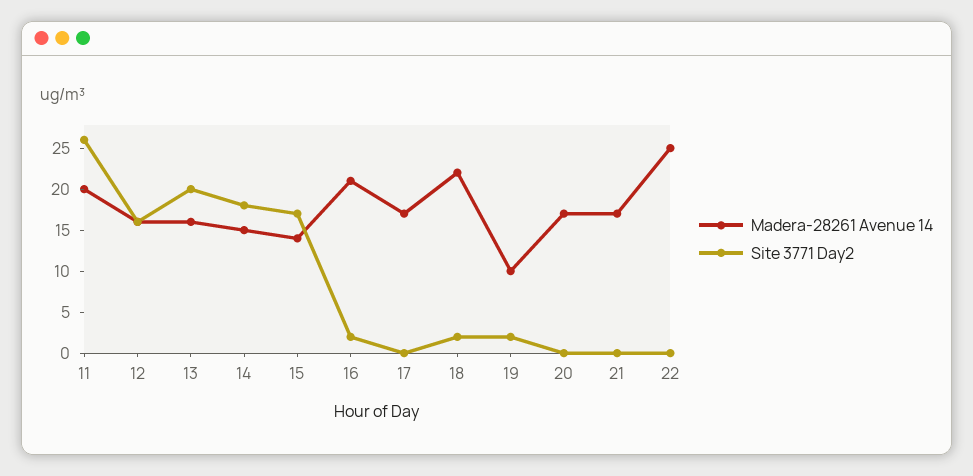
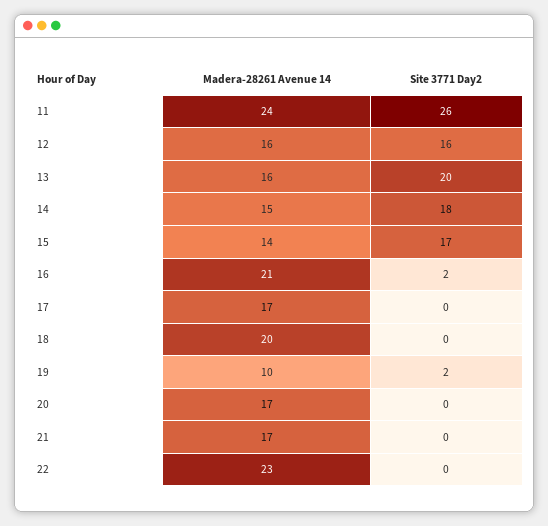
Madera-28261 Avenue 14, 11: 20 -> 24
Madera-28261 Avenue 14, 18: 22 -> 20
Site 3771 Day2, 18: 2 -> 0
Madera-28261 Avenue 14, 22: 25 -> 23

